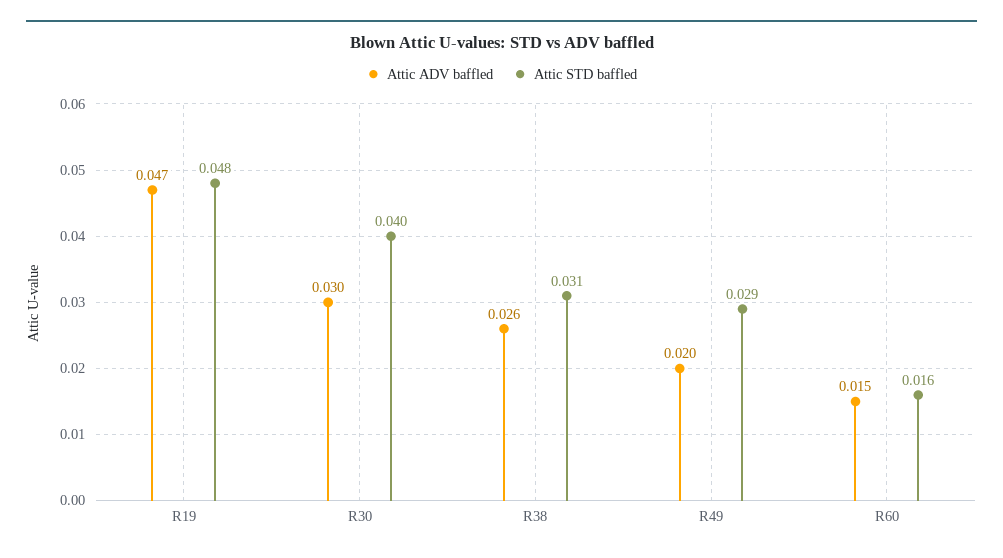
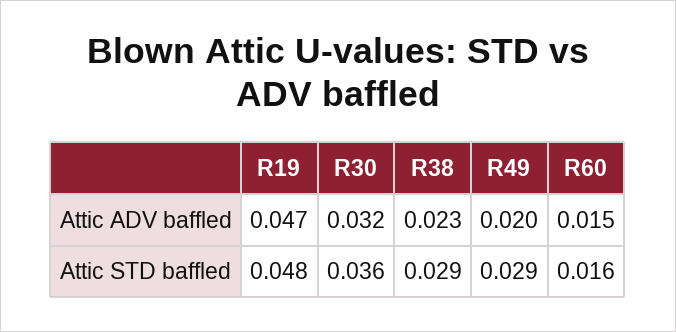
Attic ADV baffled, R30: 0.03 -> 0.032
Attic STD baffled, R30: 0.04 -> 0.036
Attic ADV baffled, R38: 0.026 -> 0.023
Attic STD baffled, R38: 0.031 -> 0.029

